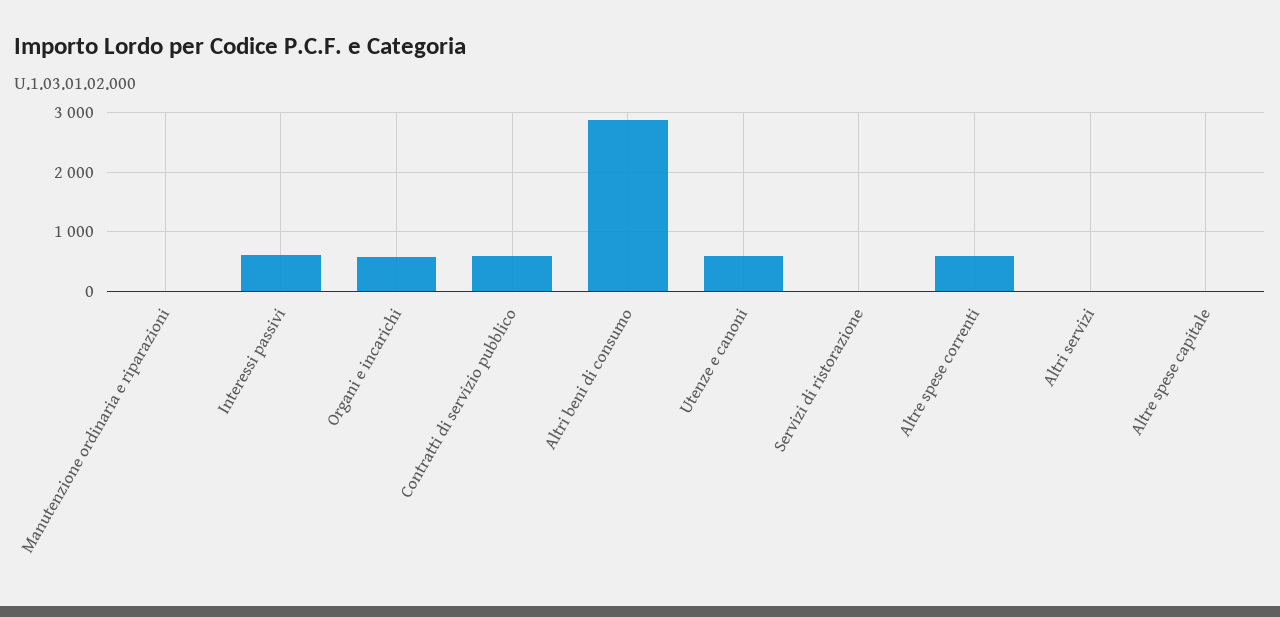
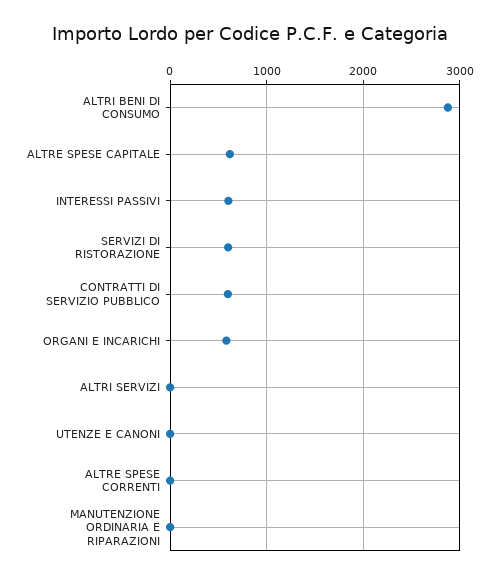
Utenze e canoni: 600 -> 0
Servizi di ristorazione: 0 -> 600
Altre spese correnti: 600 -> 0
Altre spese capitale: 0 -> 600

